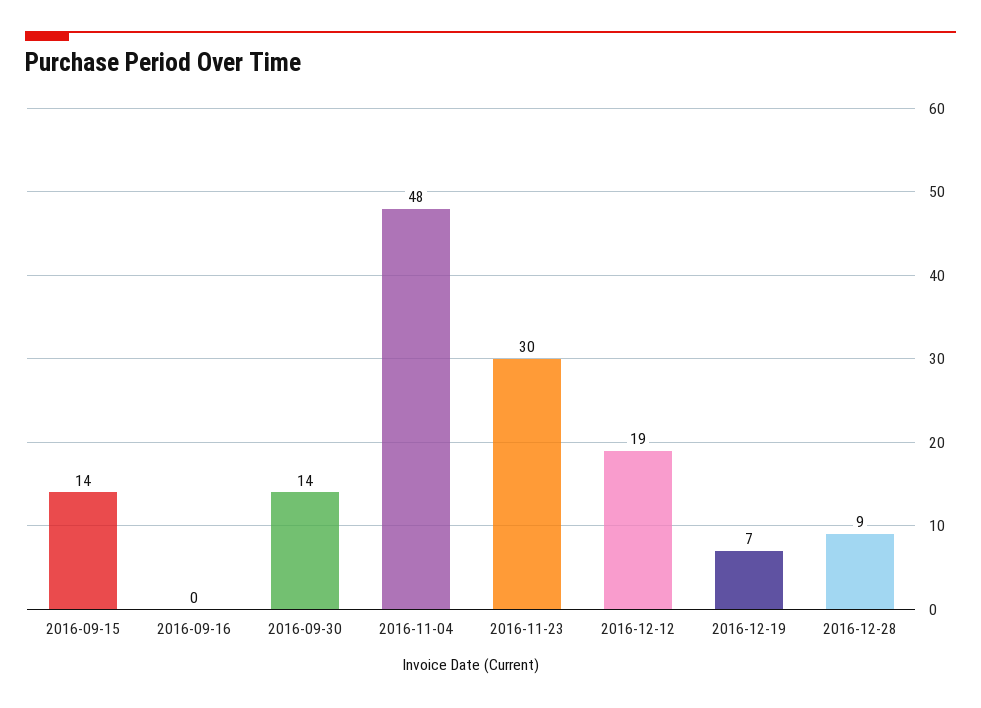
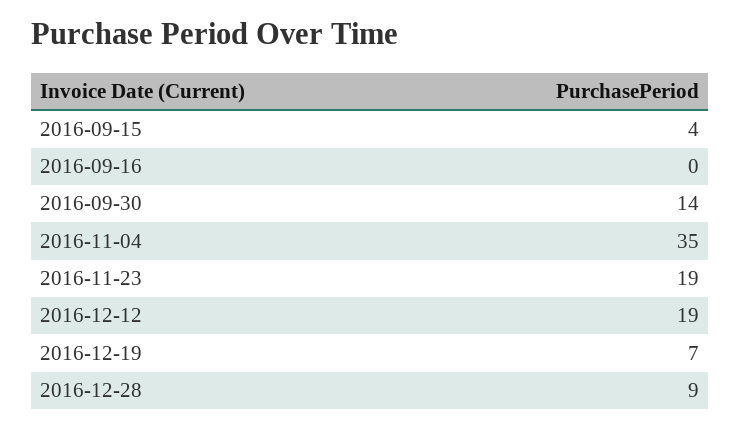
2016-09-15: 14 -> 4
2016-11-04: 48 -> 35
2016-11-23: 30 -> 19

